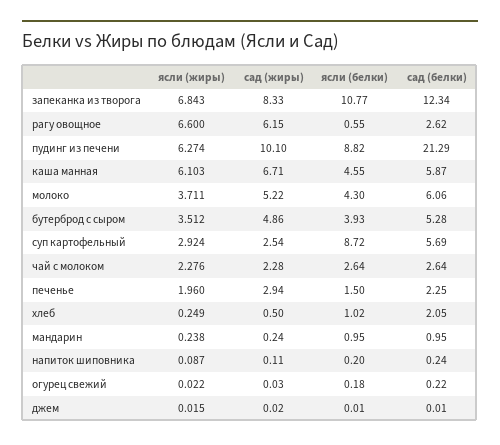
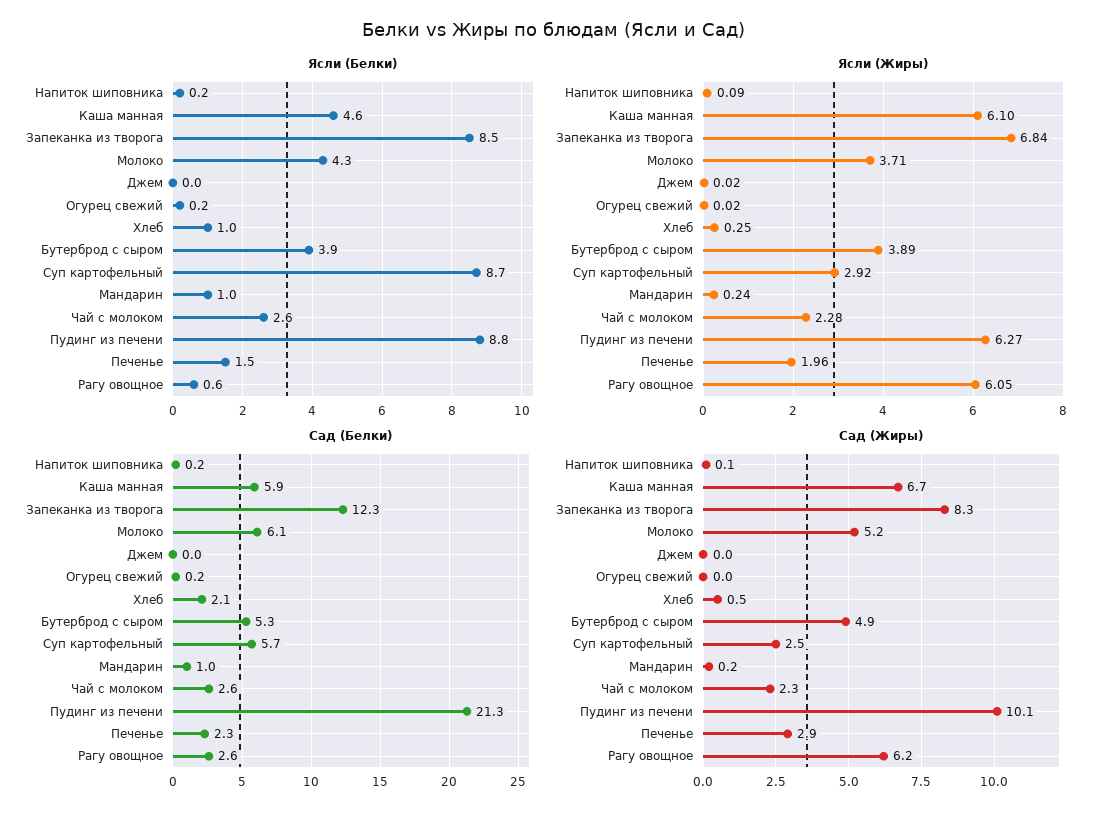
ясли (белки), запеканка из творога: 10.77 -> 8.5
ясли (жиры), рагу овощное: 6.6 -> 6.05
ясли (жиры), бутерброд с сыром: 3.512 -> 3.89

